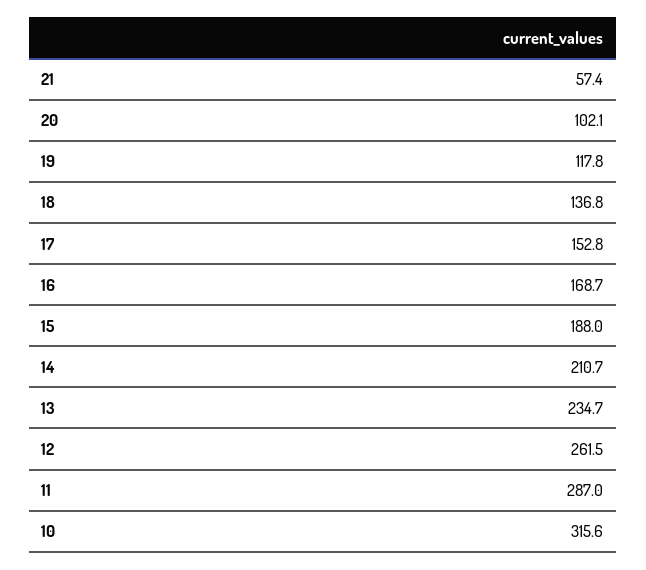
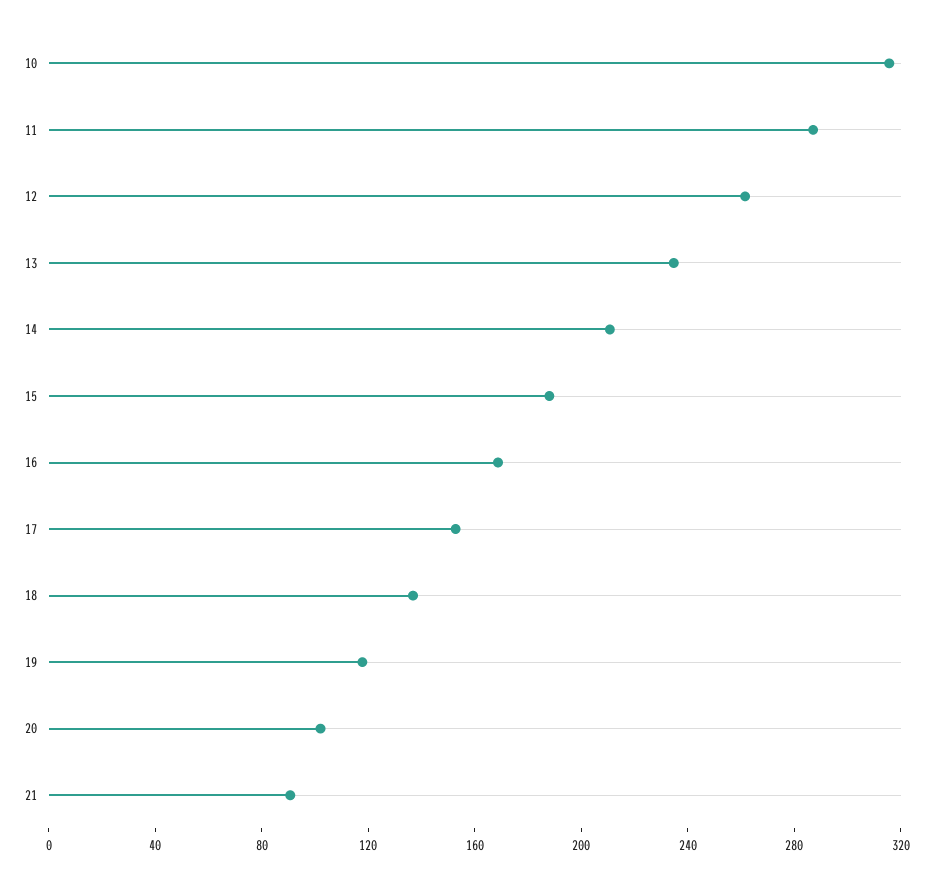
21: 57.4 -> 90

